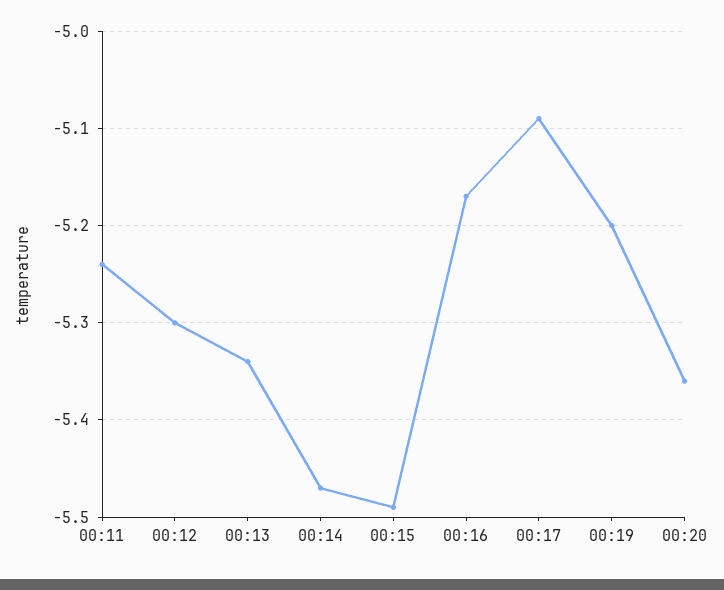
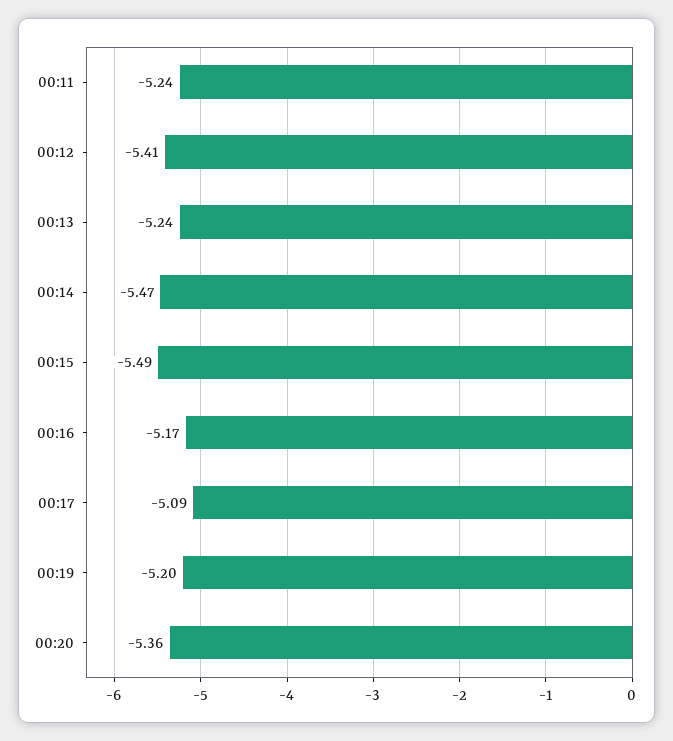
00:12: -5.3 -> -5.41
00:13: -5.34 -> -5.24

